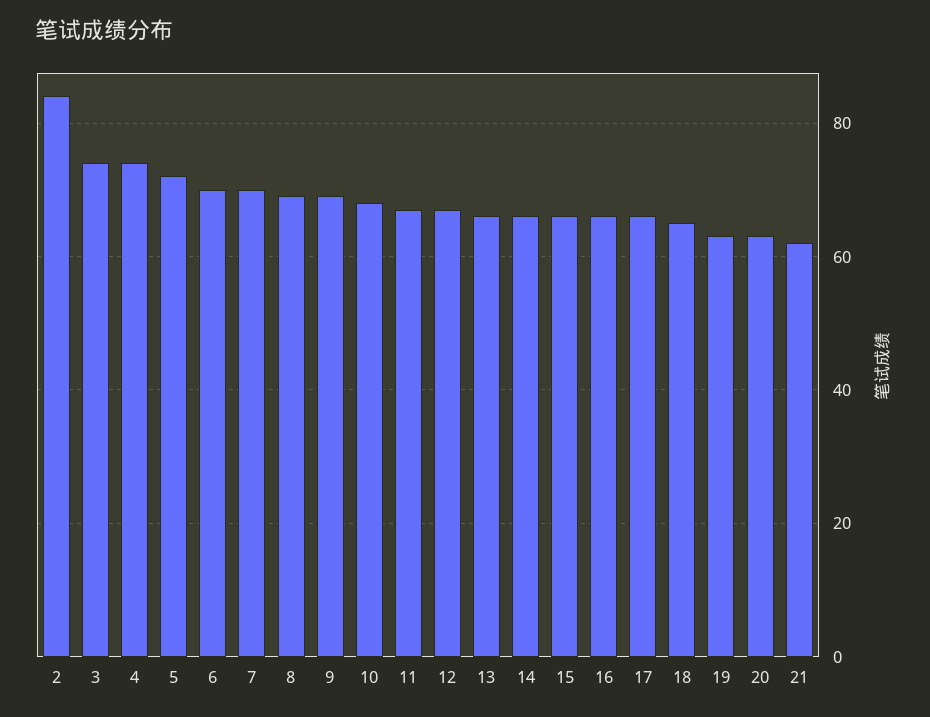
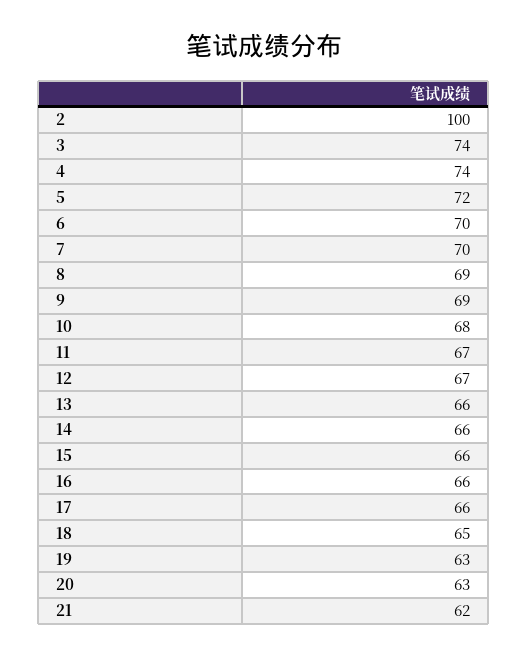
2: 85 -> 100

